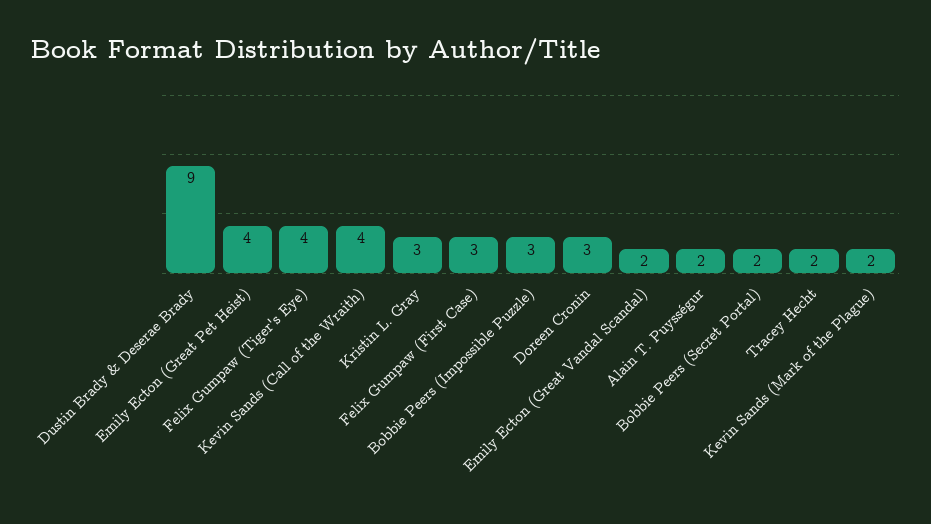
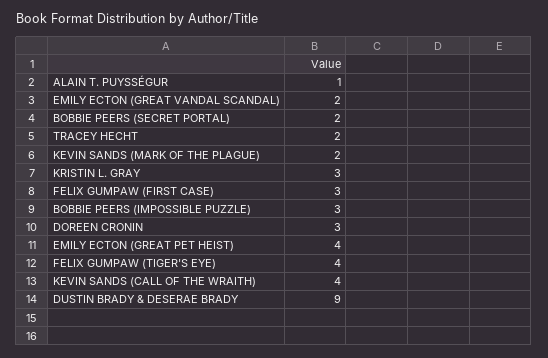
Alain T. Puysségur: 2 -> 1

